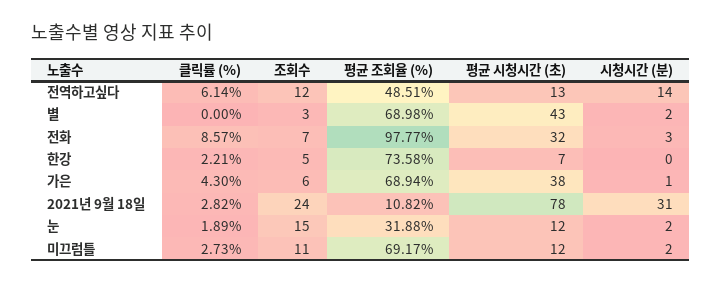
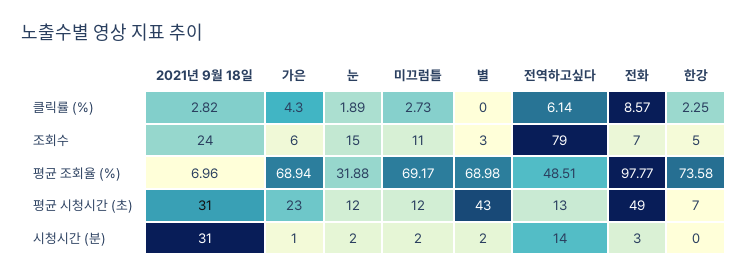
조회수, 전역하고싶다: 12 -> 79
평균 시청시간 (초), 전화: 32 -> 49
클릭률 (%), 한강: 2.21 -> 2.25
평균 시청시간 (초), 가은: 38 -> 23
평균 조회율 (%), 2021년 9월 18일: 10.82 -> 6.96
평균 시청시간 (초), 2021년 9월 18일: 78 -> 31

